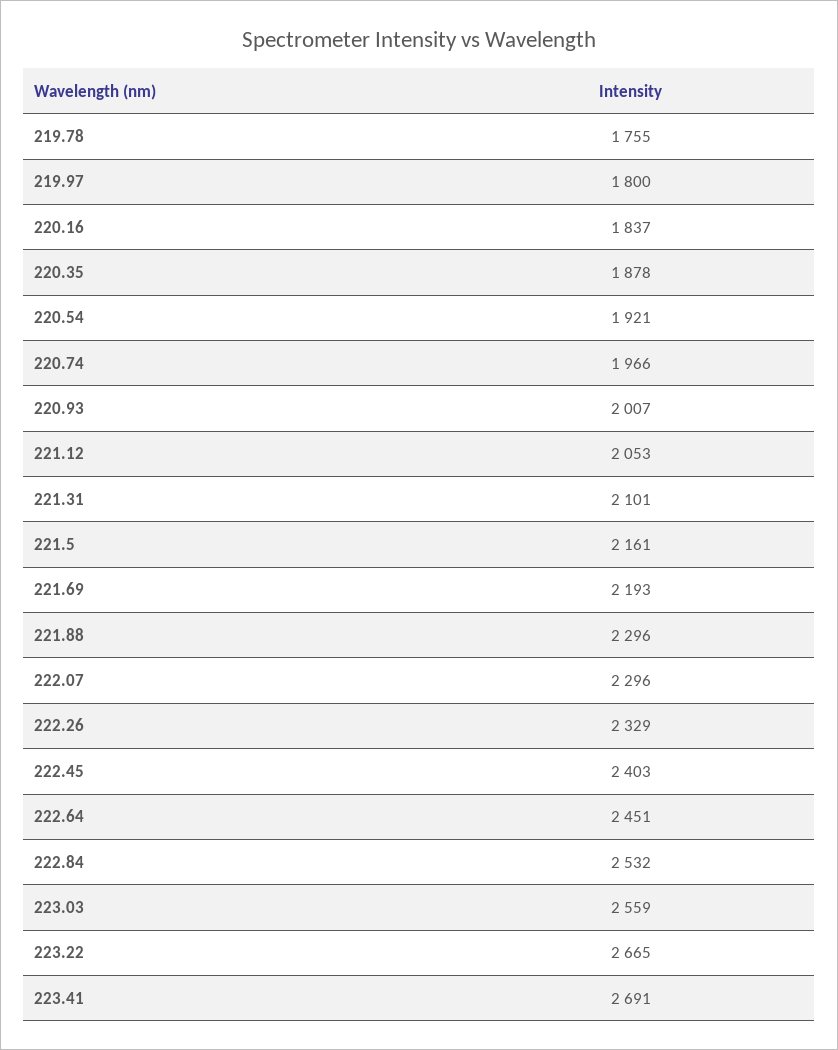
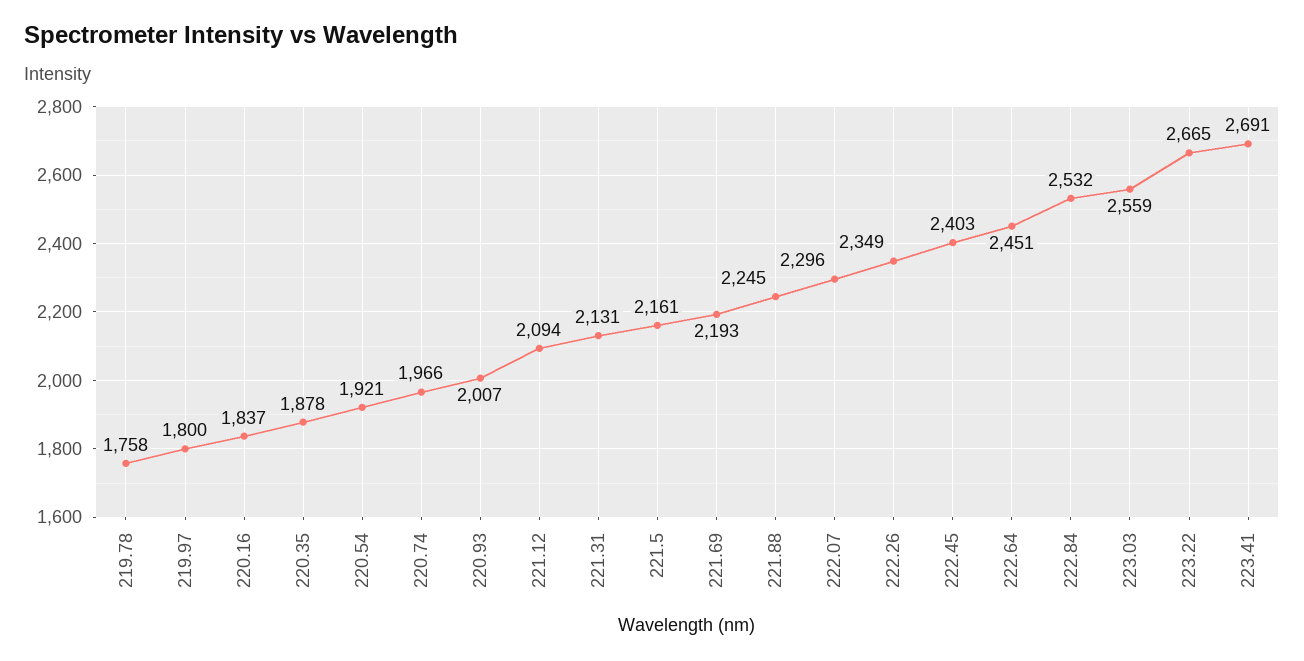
219.78: 1755 -> 1758
221.12: 2053 -> 2094
221.31: 2101 -> 2131
221.88: 2296 -> 2245
222.26: 2329 -> 2349

